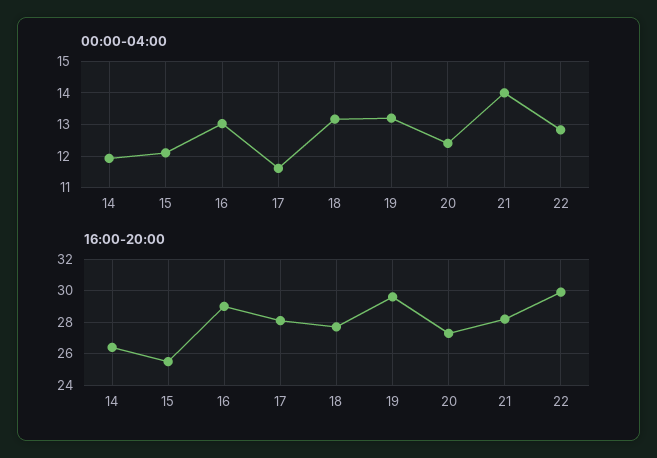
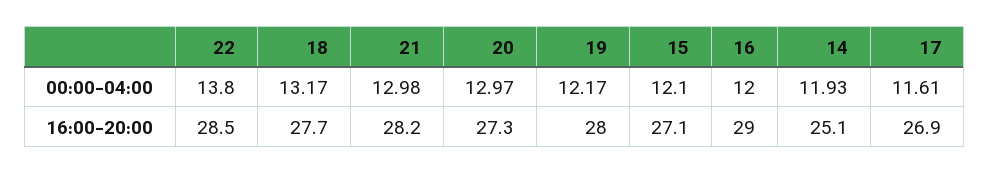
00:00-04:00, 16: 13 -> 12
00:00-04:00, 19: 13.2 -> 12.17
00:00-04:00, 20: 12.4 -> 12.97
00:00-04:00, 21: 14 -> 12.98
00:00-04:00, 22: 12.8 -> 13.8
16:00-20:00, 14: 26.5 -> 25.1
16:00-20:00, 15: 25.5 -> 27.1
16:00-20:00, 17: 28 -> 26.9
16:00-20:00, 19: 29.5 -> 28
16:00-20:00, 22: 30 -> 28.5

